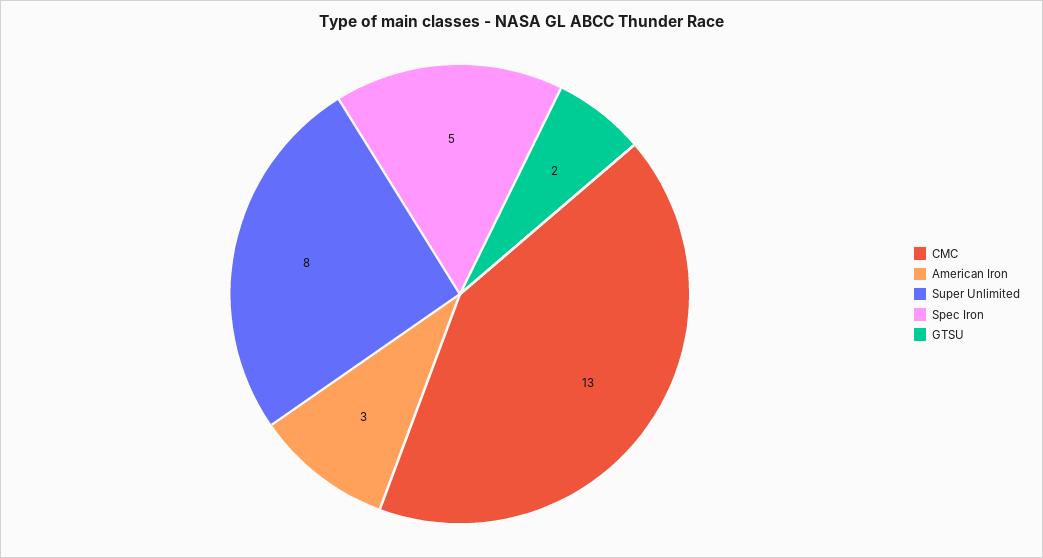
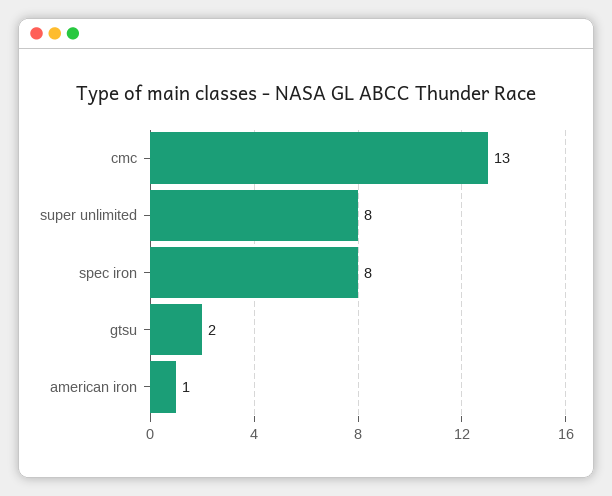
American Iron: 3 -> 1
Spec Iron: 5 -> 8

